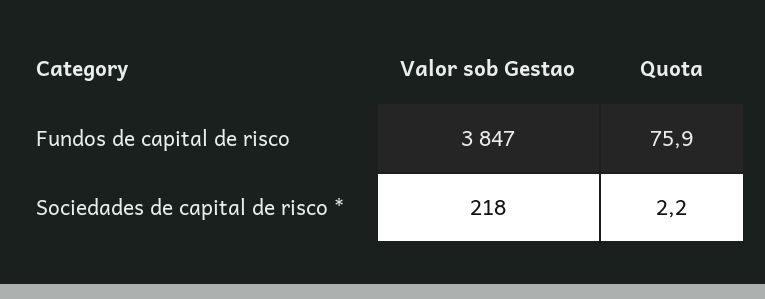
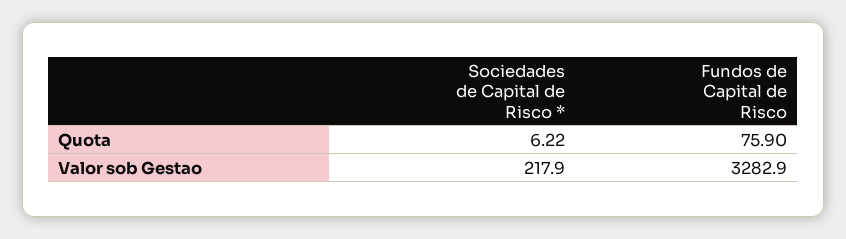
Valor sob Gestao, Fundos de capital de risco: 3847 -> 3282.9
Quota, Sociedades de capital de risco *: 2.2 -> 6.22

